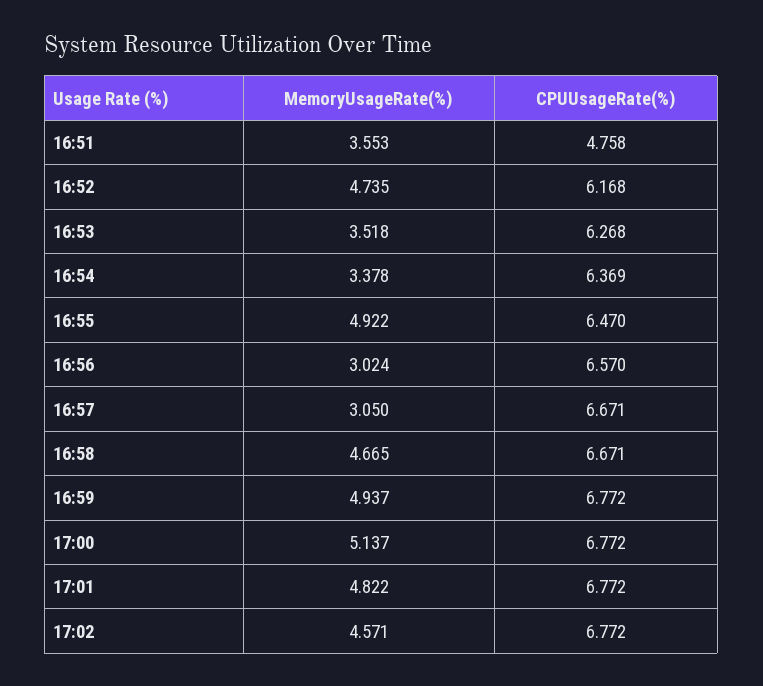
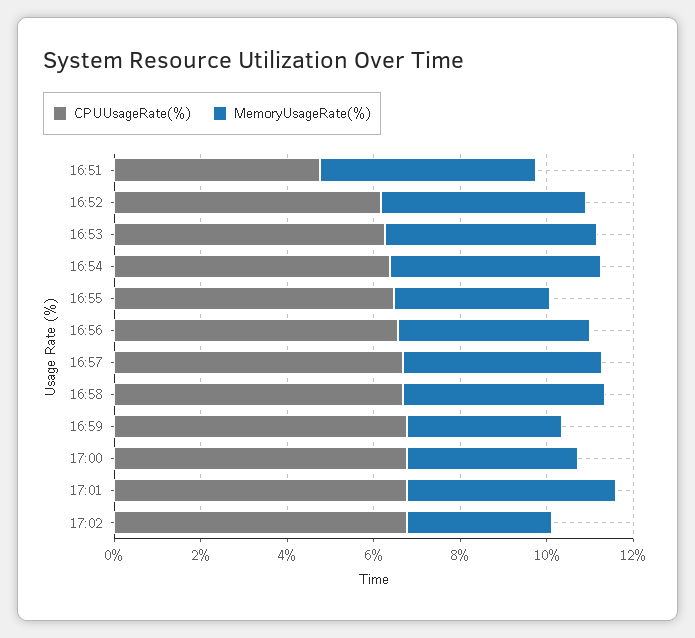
MemoryUsageRate(%), 16:51: 3.553 -> 5
MemoryUsageRate(%), 16:53: 3.518 -> 5
MemoryUsageRate(%), 16:54: 3.378 -> 5
MemoryUsageRate(%), 16:55: 4.922 -> 3.5
MemoryUsageRate(%), 16:56: 3.024 -> 4.5
MemoryUsageRate(%), 16:57: 3.05 -> 4.5
MemoryUsageRate(%), 16:59: 4.937 -> 3.5
MemoryUsageRate(%), 17:00: 5.137 -> 4
MemoryUsageRate(%), 17:02: 4.571 -> 3.5

